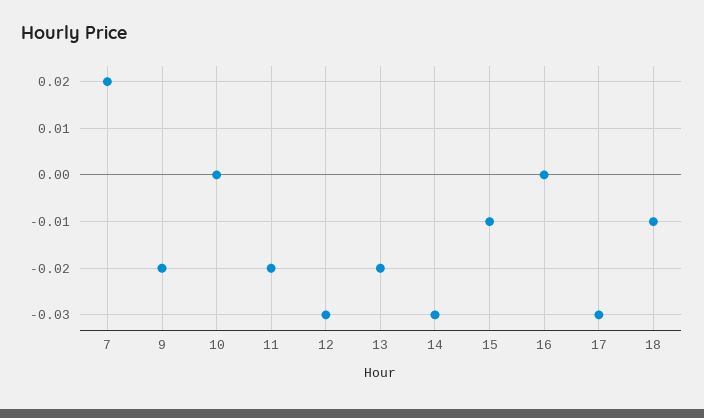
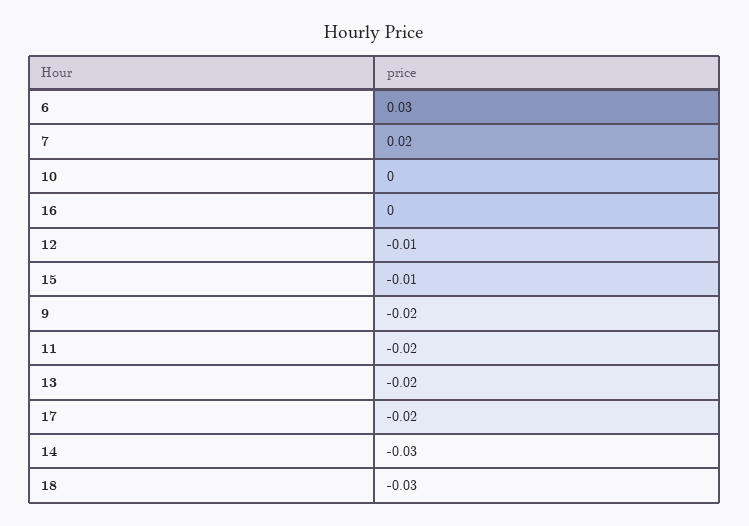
12: -0.03 -> -0.01
17: -0.03 -> -0.02
18: -0.01 -> -0.03
6: none -> 0.03

